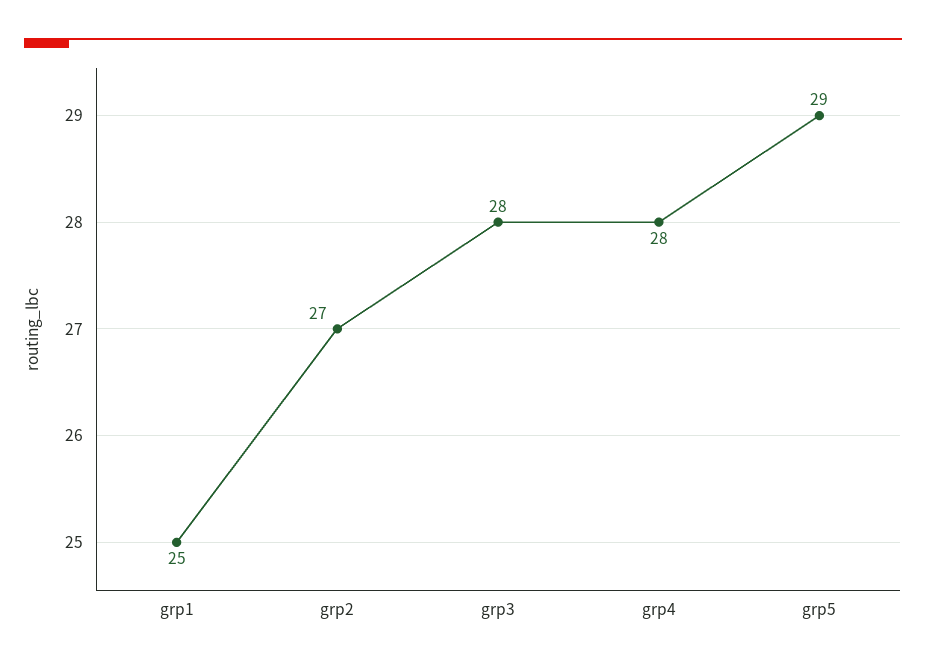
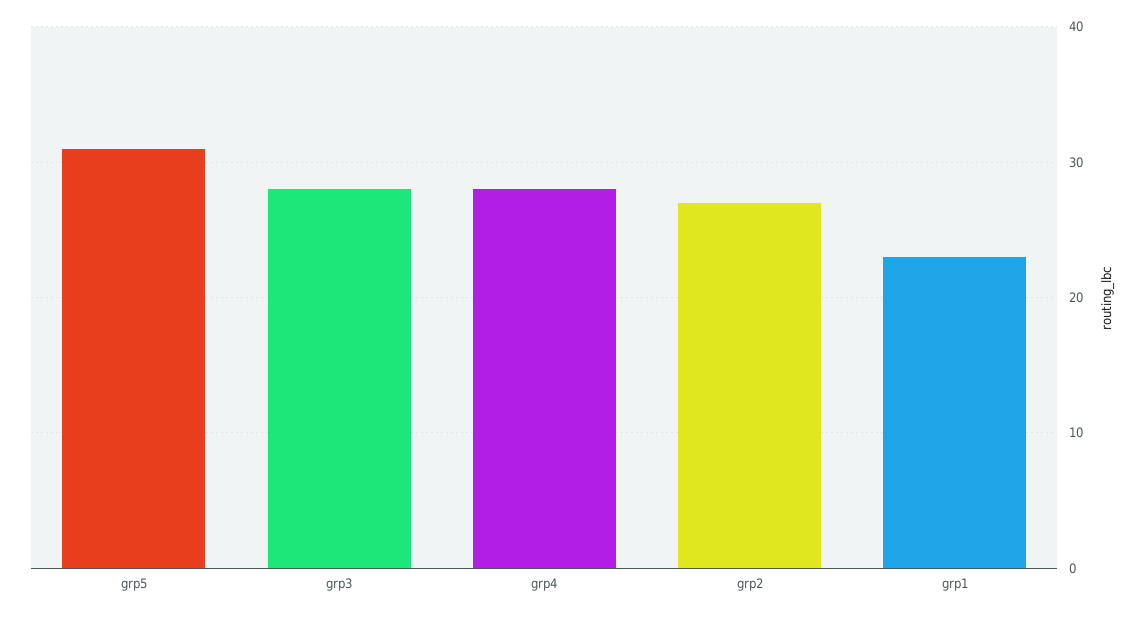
grp1: 25 -> 23
grp5: 29 -> 31

